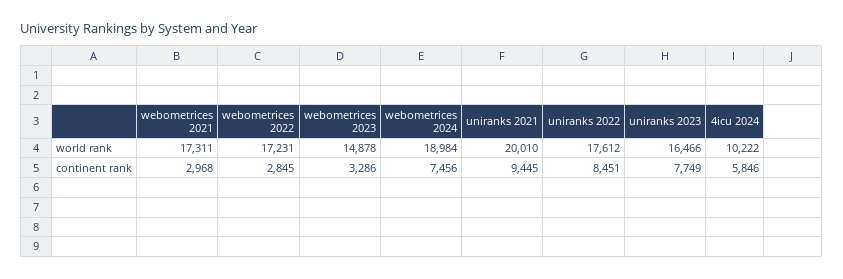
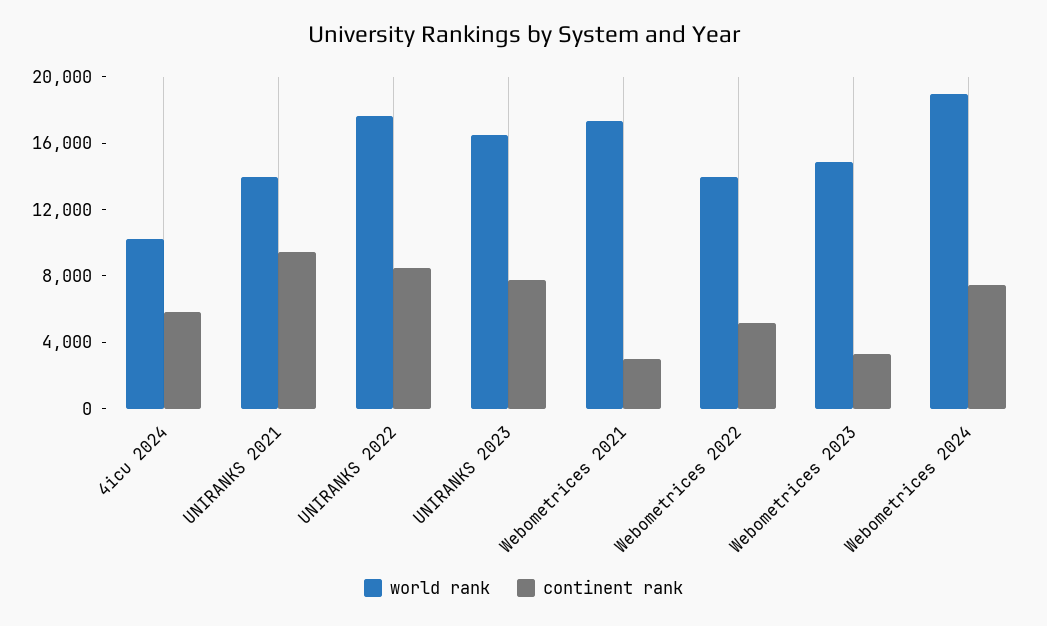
world rank, webometrices 2022: 17231 -> 14000
world rank, uniranks 2021: 20010 -> 14000
continent rank, webometrices 2022: 2845 -> 5000

